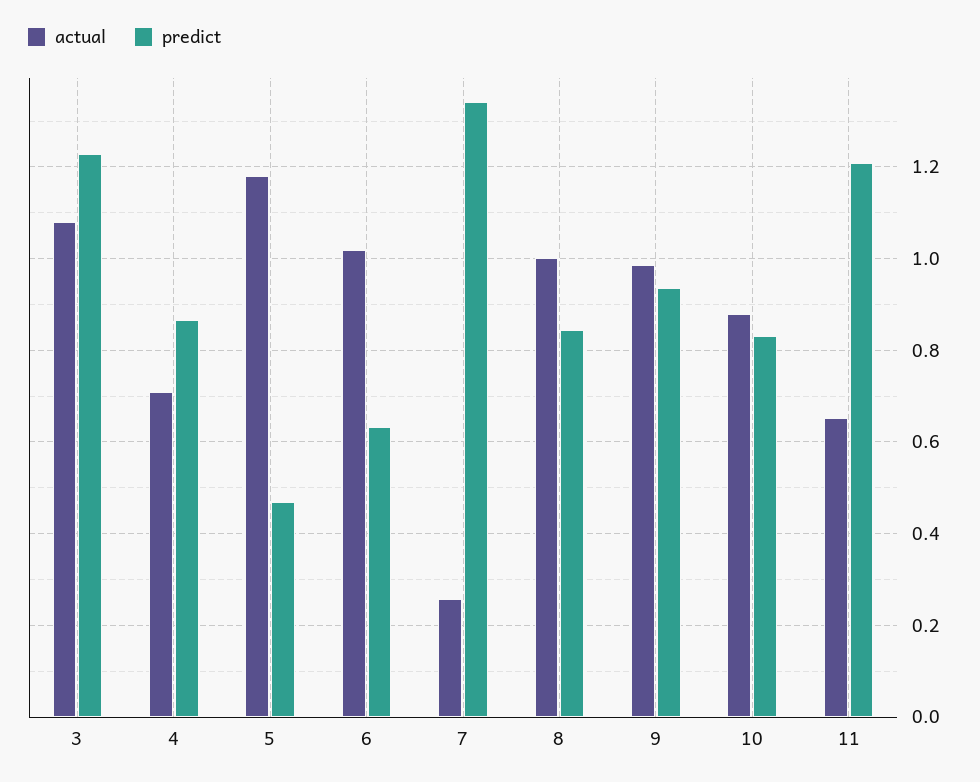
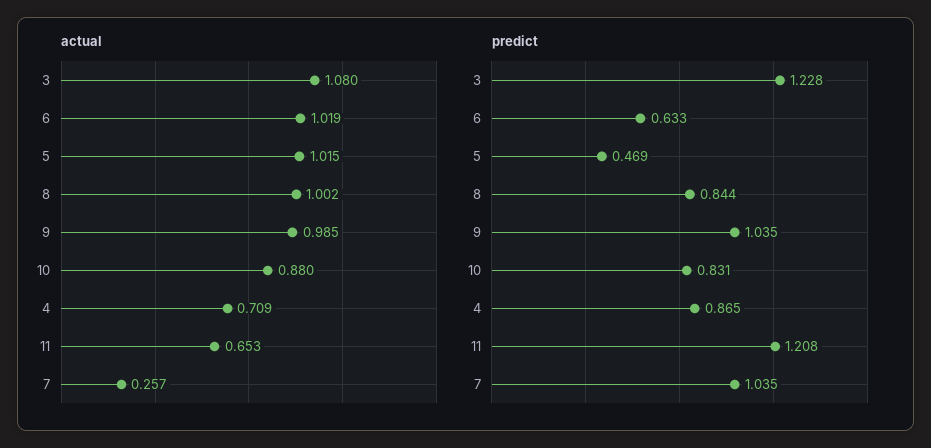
actual, 5: 1.18 -> 1.015
predict, 7: 1.34 -> 1.035
predict, 9: 0.94 -> 1.035

